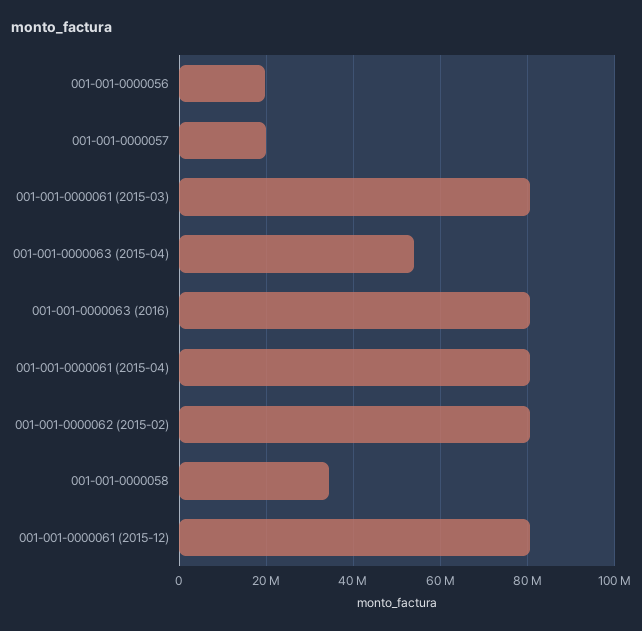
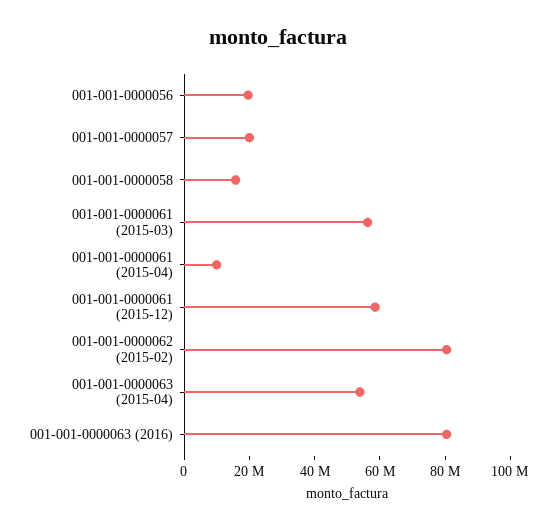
001-001-0000061 (2015-03): 80000000 -> 55000000
001-001-0000061 (2015-04): 80000000 -> 10000000
001-001-0000058: 34000000 -> 15000000
001-001-0000061 (2015-12): 80000000 -> 60000000

